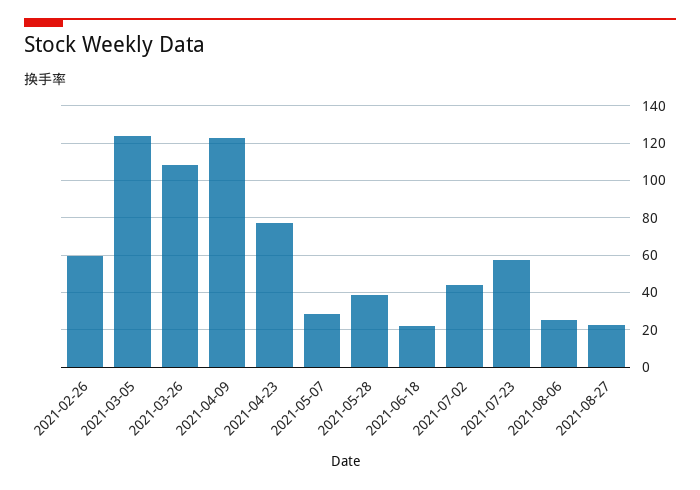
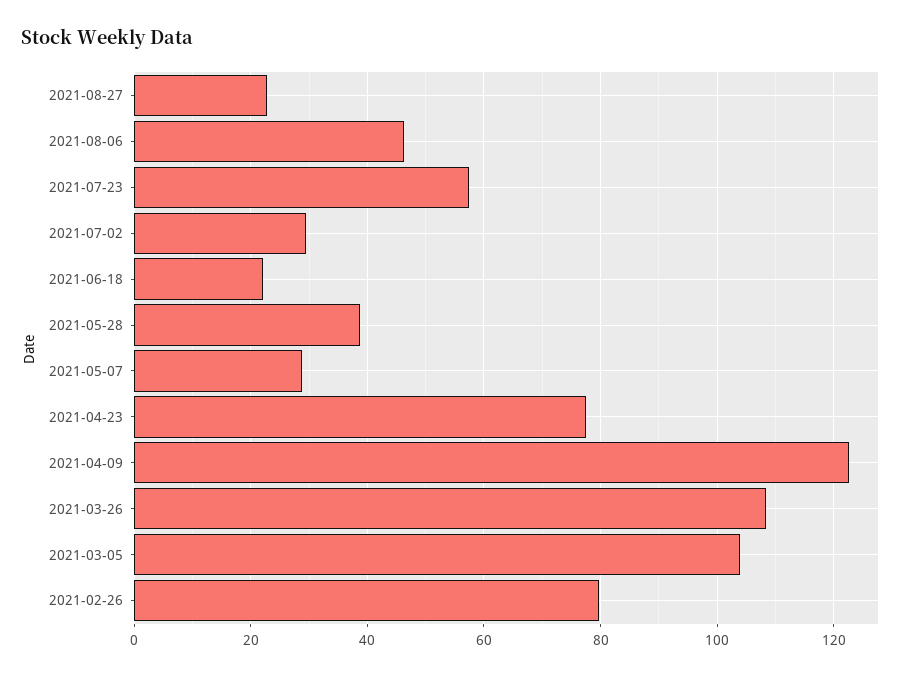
2021-02-26: 60 -> 80
2021-03-05: 125 -> 104
2021-07-02: 45 -> 30
2021-08-06: 25 -> 46

